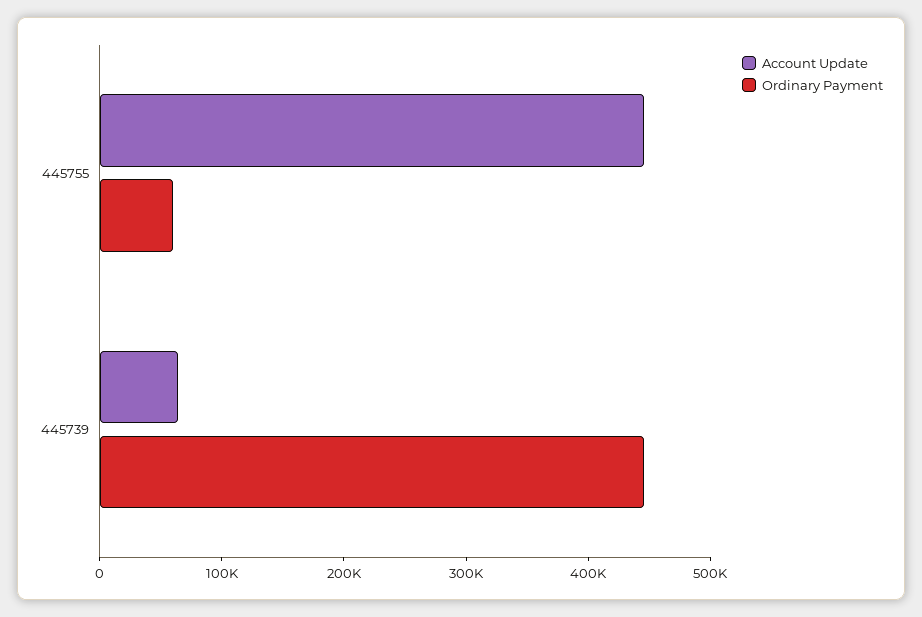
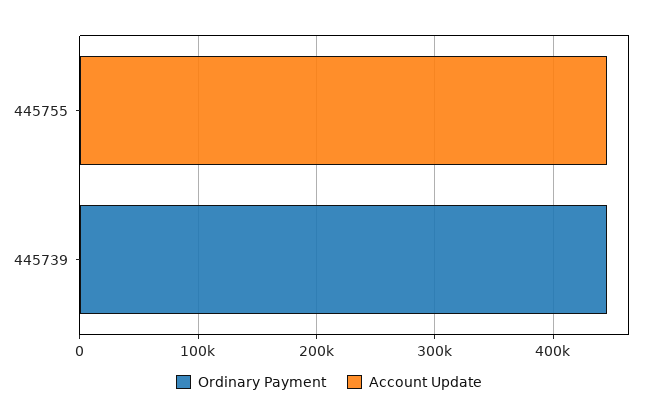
Ordinary Payment, 445755: 60000 -> 0
Account Update, 445739: 60000 -> 0

